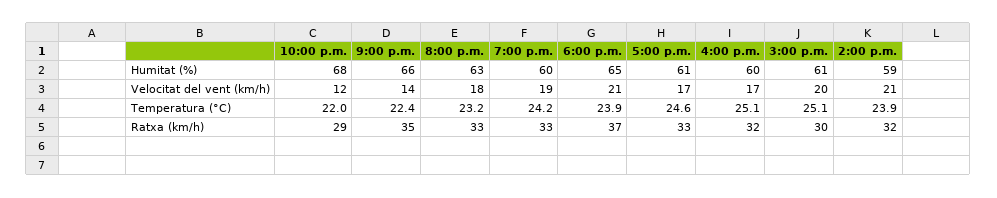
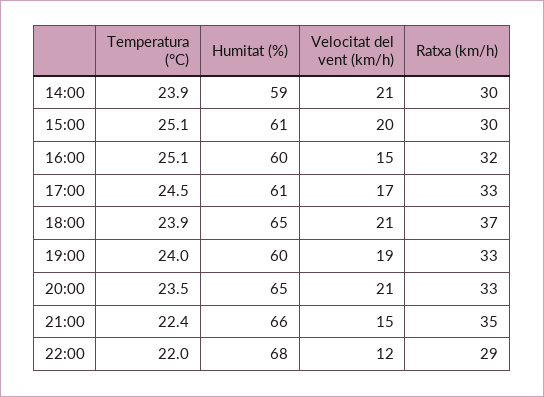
8:00 p.m., Humitat (%): 63 -> 65
9:00 p.m., Velocitat del vent (km/h): 14 -> 15
8:00 p.m., Velocitat del vent (km/h): 18 -> 21
4:00 p.m., Velocitat del vent (km/h): 17 -> 15
8:00 p.m., Temperatura (°C): 23.2 -> 23.5
7:00 p.m., Temperatura (°C): 24.2 -> 24
5:00 p.m., Temperatura (°C): 24.6 -> 24.5
2:00 p.m., Ratxa (km/h): 32 -> 30

